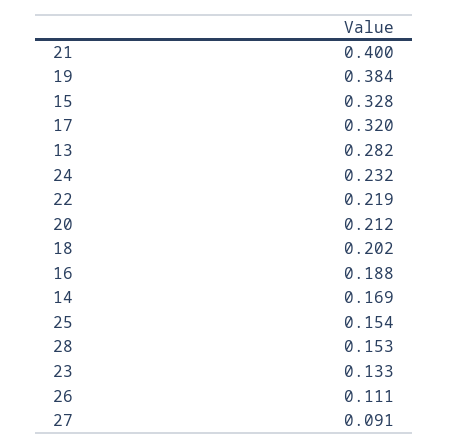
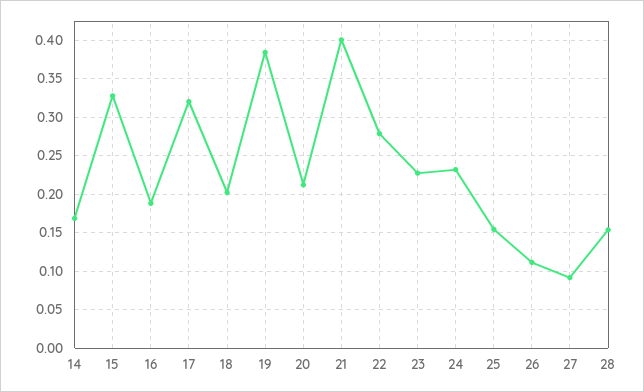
13: 0.282 -> none
22: 0.219 -> 0.28
23: 0.133 -> 0.23

